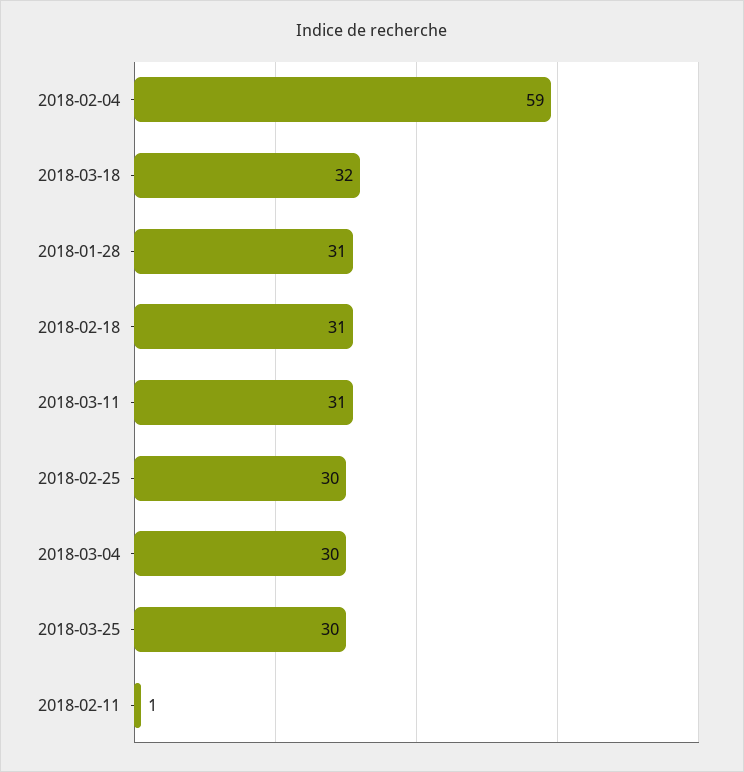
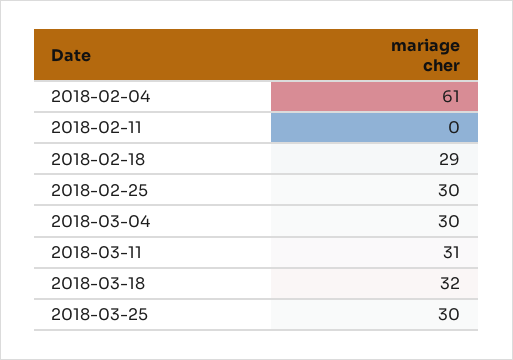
2018-02-04: 59 -> 61
2018-01-28: 31 -> none
2018-02-18: 31 -> 29
2018-02-11: 1 -> 0

